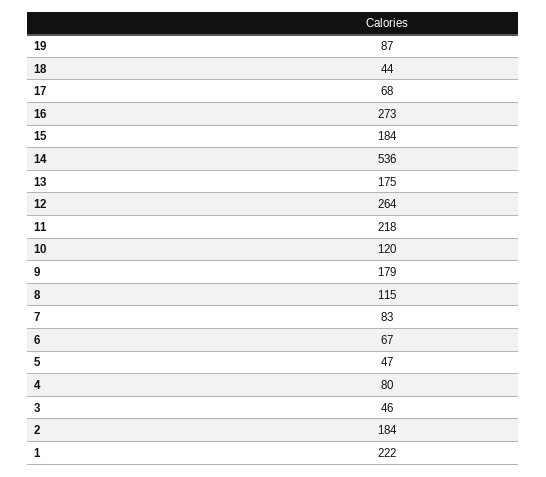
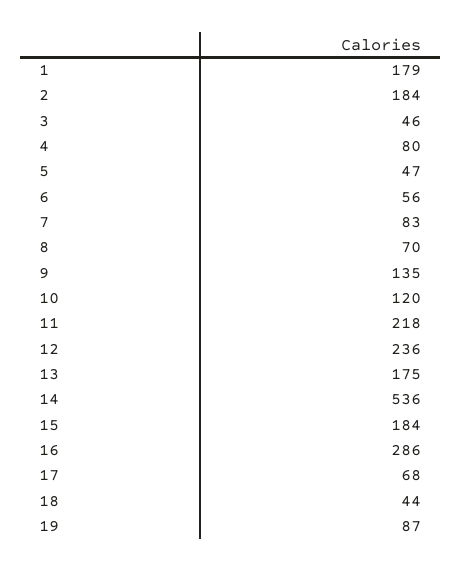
16: 273 -> 286
12: 264 -> 236
9: 179 -> 135
8: 115 -> 70
6: 67 -> 56
1: 222 -> 179

